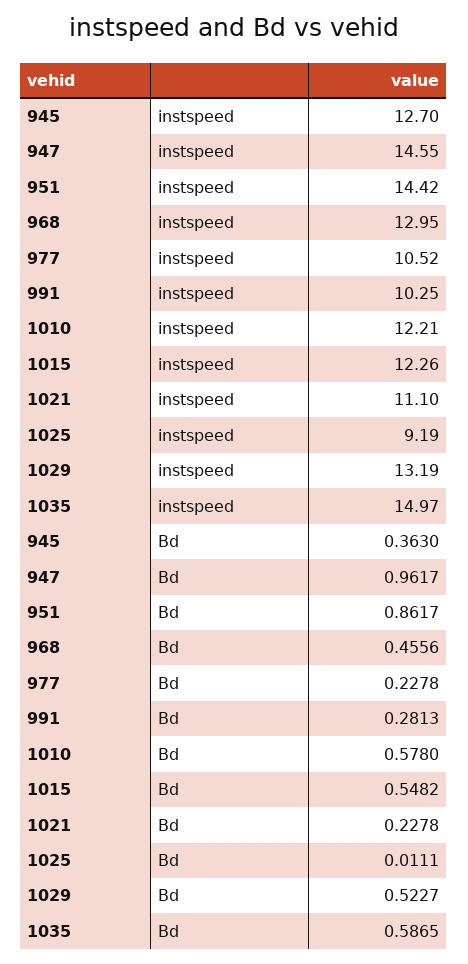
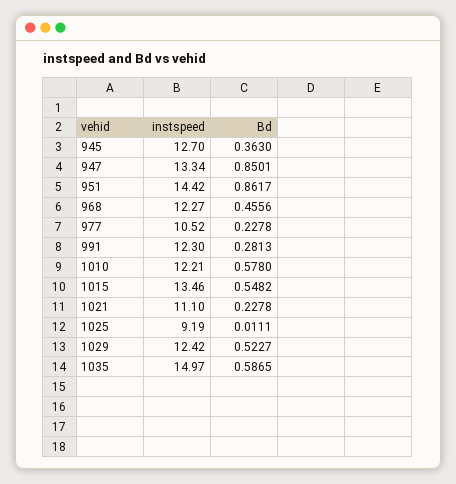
947, instspeed: 14.55 -> 13.34
968, instspeed: 12.95 -> 12.27
991, instspeed: 10.25 -> 12.3
1015, instspeed: 12.26 -> 13.46
1029, instspeed: 13.19 -> 12.42
947, Bd: 0.9617 -> 0.8501

